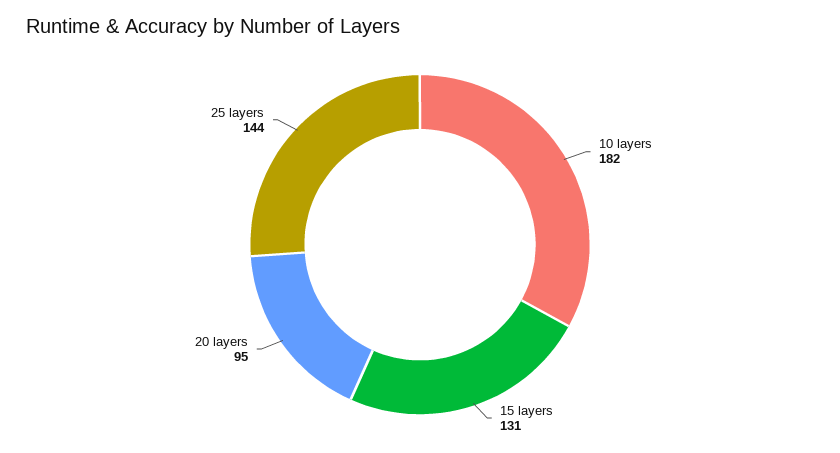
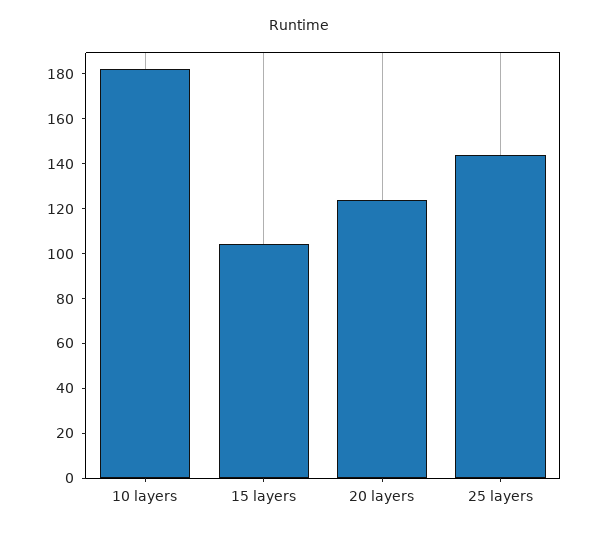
15 layers: 131 -> 105
20 layers: 95 -> 125

